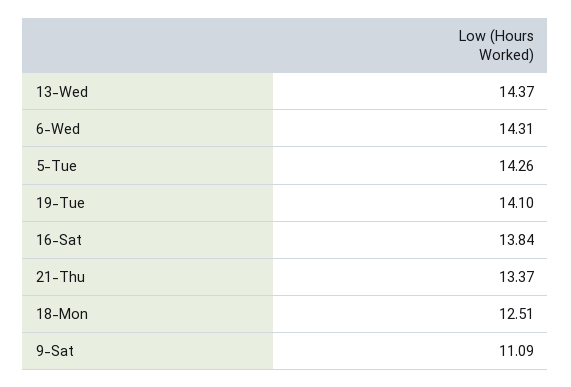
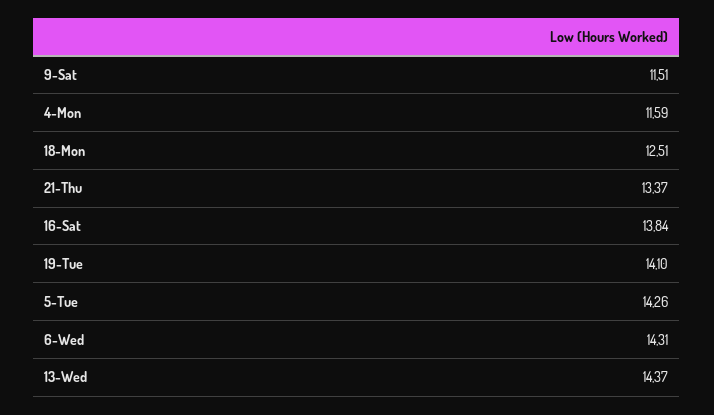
9-Sat: 11.09 -> 11.51
4-Mon: none -> 11.59

